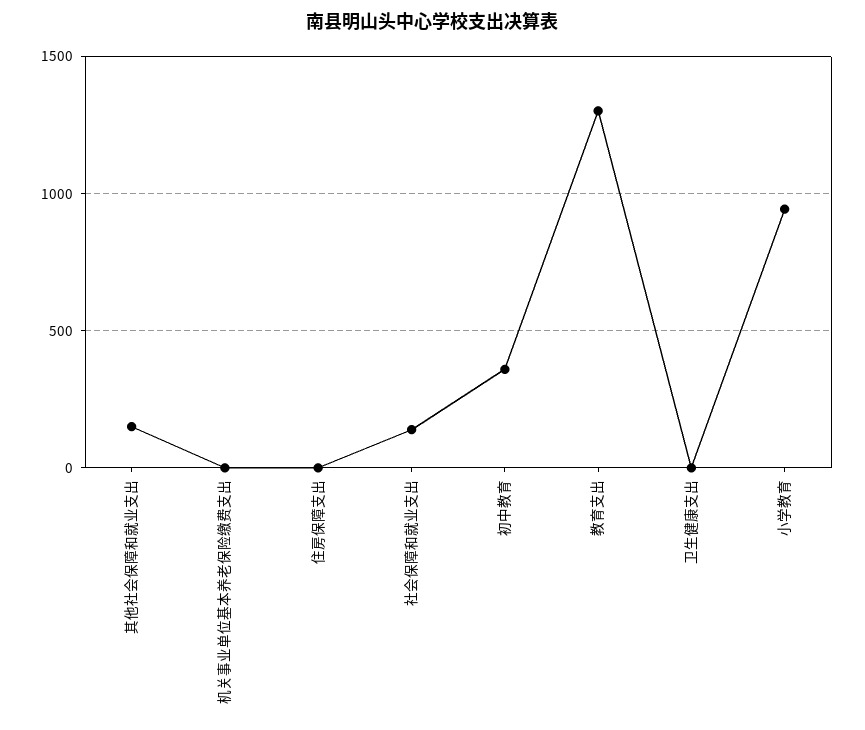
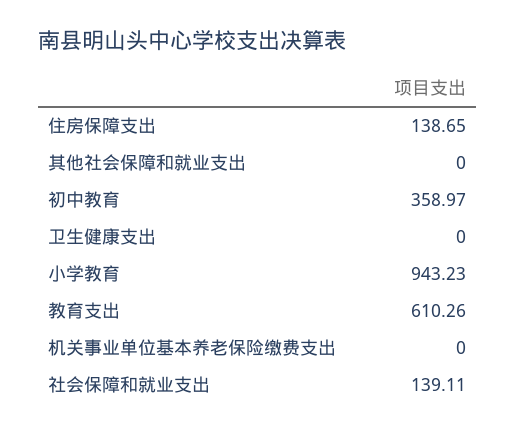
其他社会保障和就业支出: 150 -> 0
住房保障支出: 0 -> 138.65
教育支出: 1300 -> 610.26

